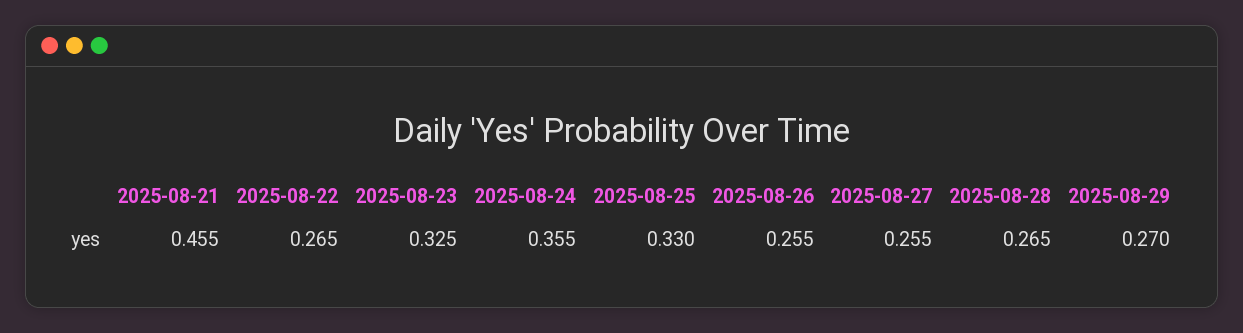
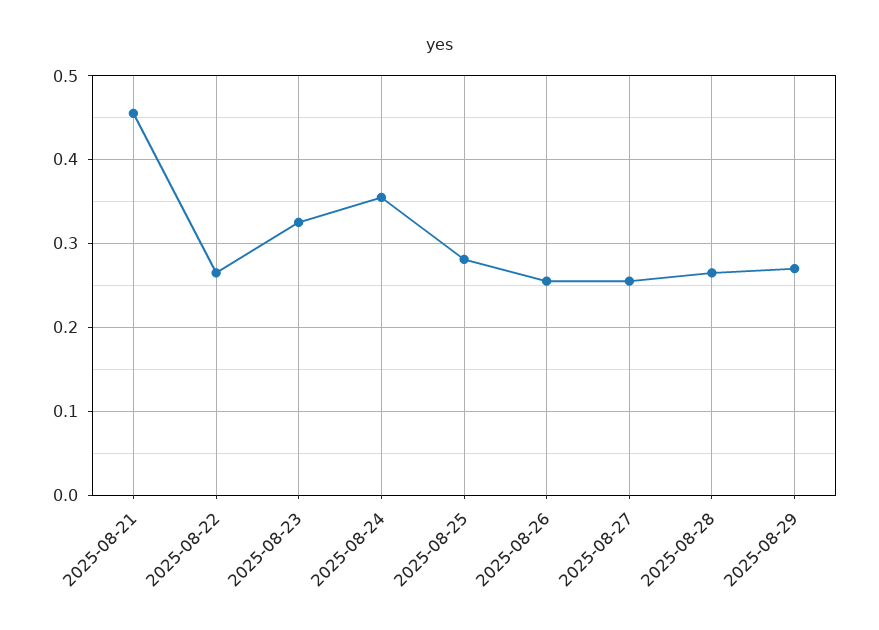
2025-08-25: 0.33 -> 0.28

